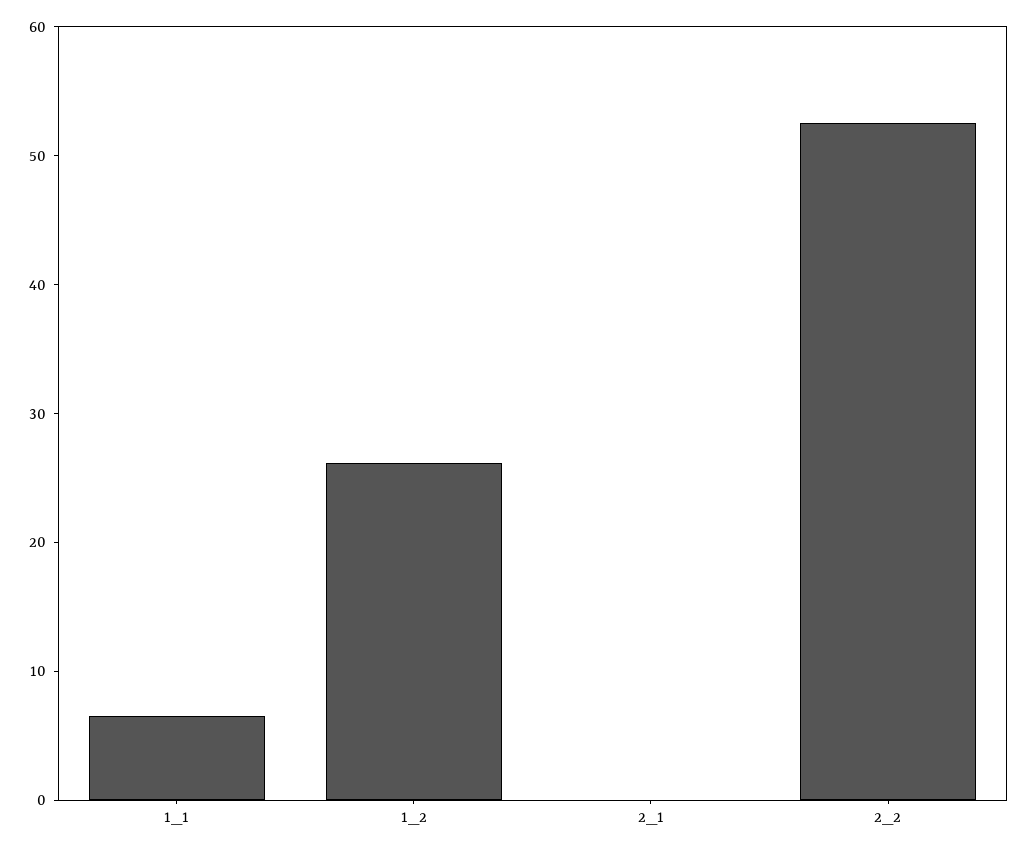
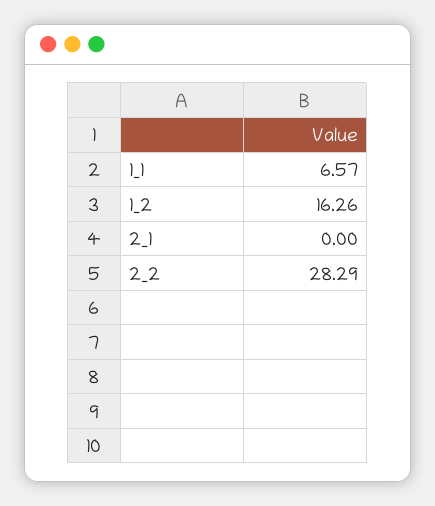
1_2: 26 -> 16.26
2_2: 52 -> 28.29

